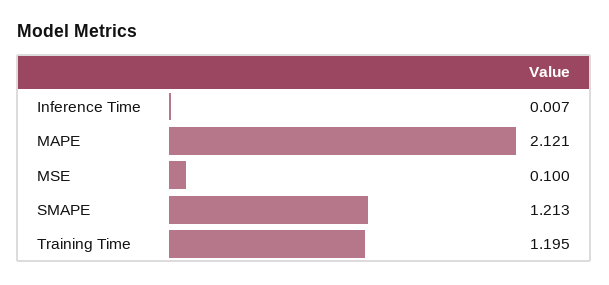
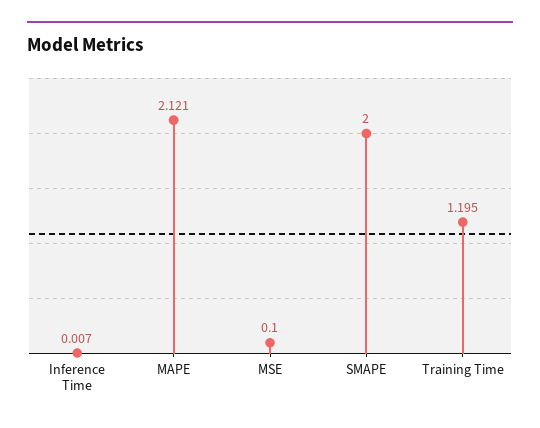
SMAPE: 1.213 -> 2

